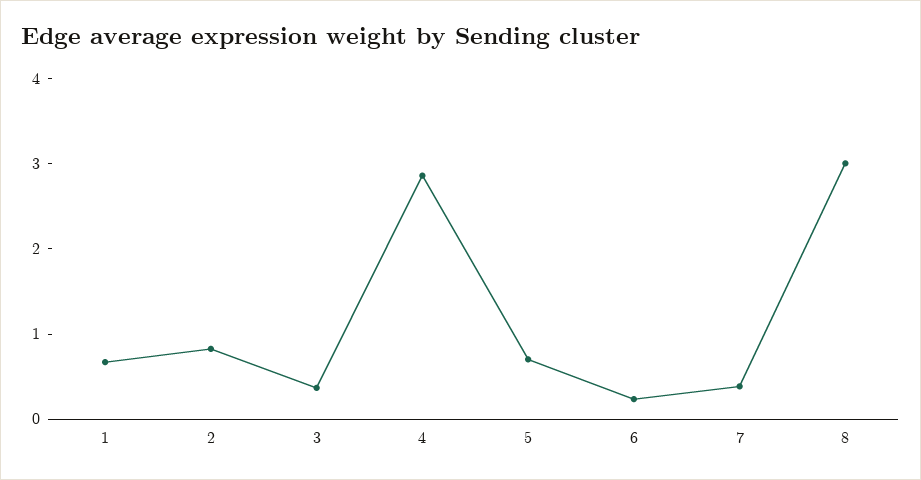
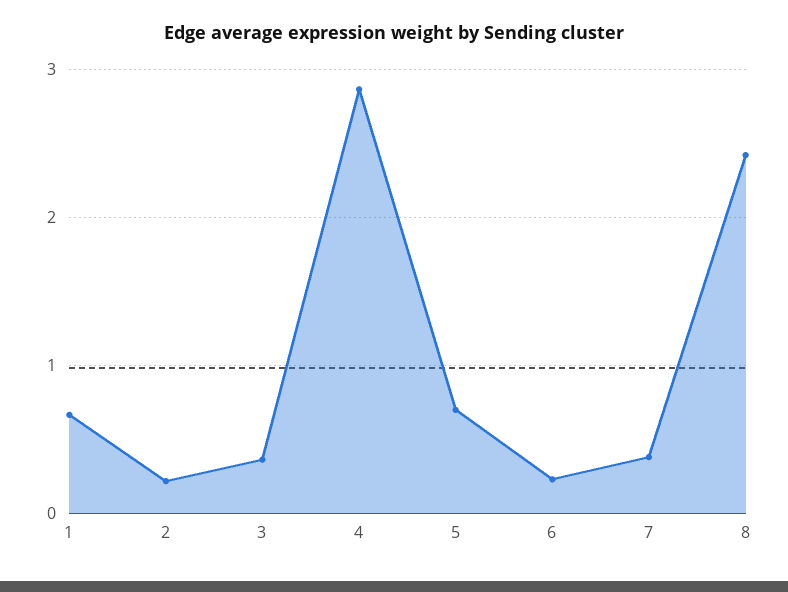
2: 0.8 -> 0.2
8: 3 -> 2.4

